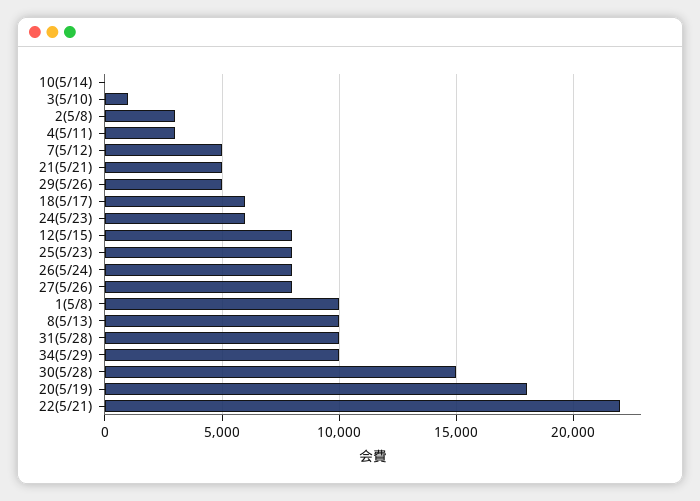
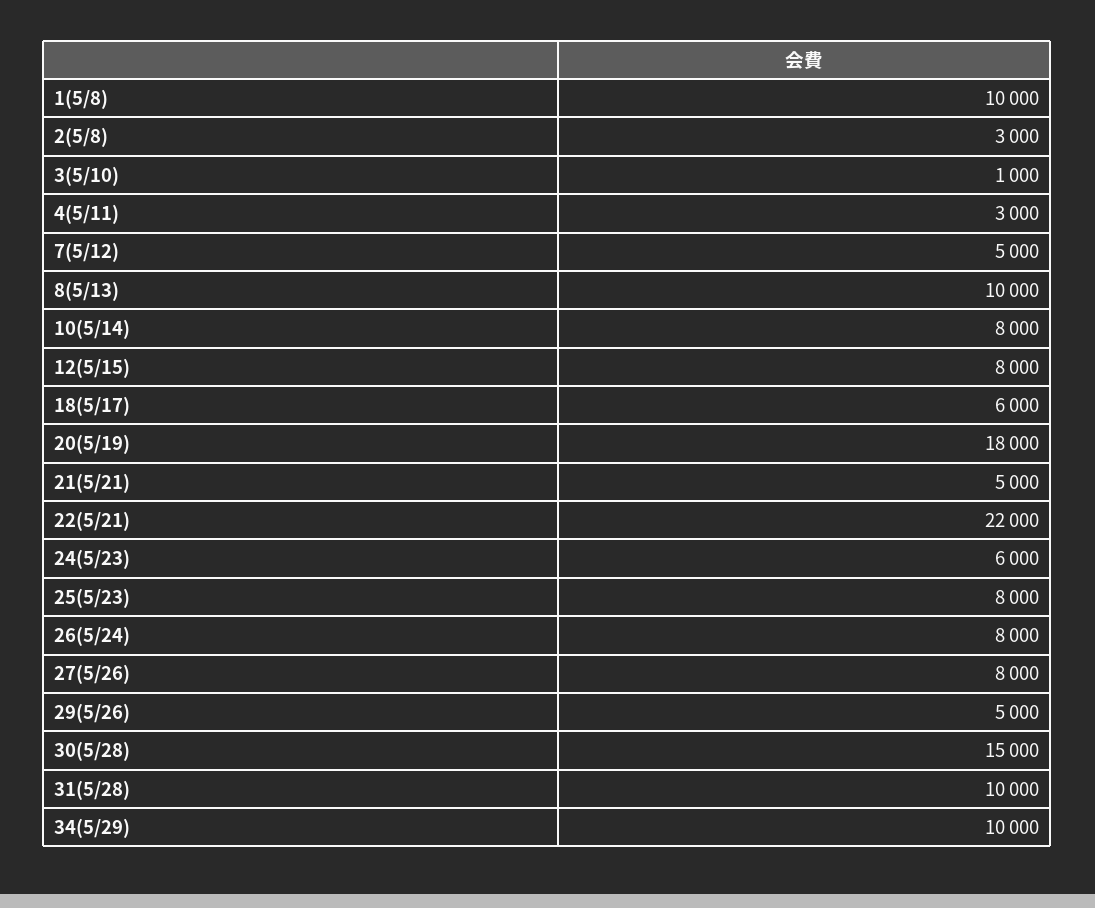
10(5/14): 0 -> 8000

